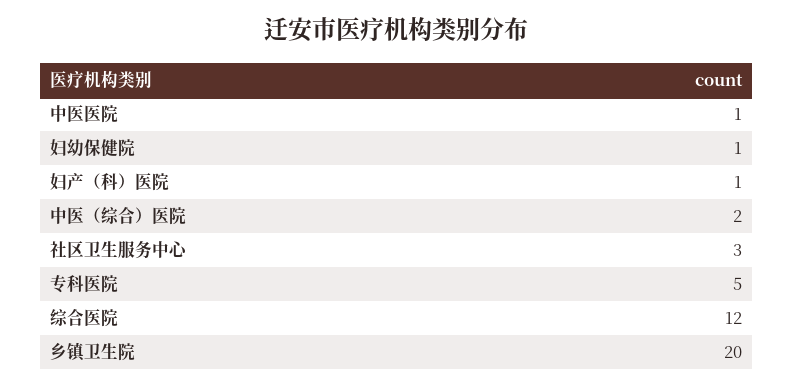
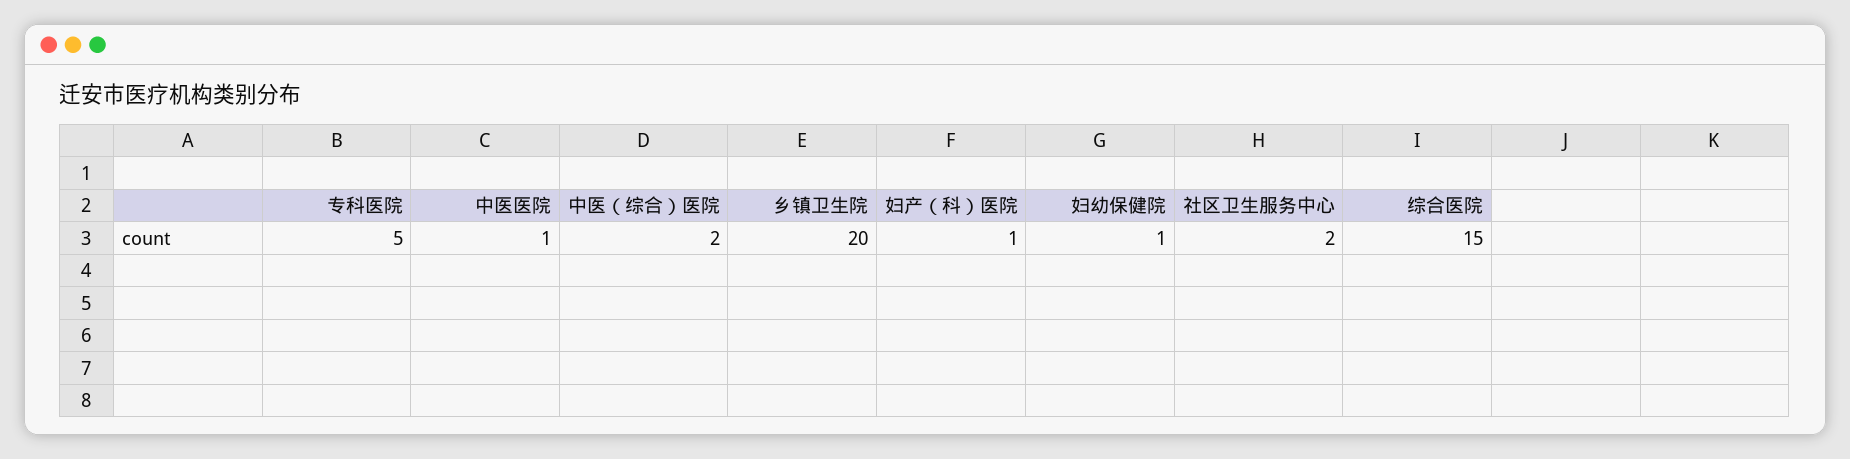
社区卫生服务中心: 3 -> 2
综合医院: 12 -> 15

